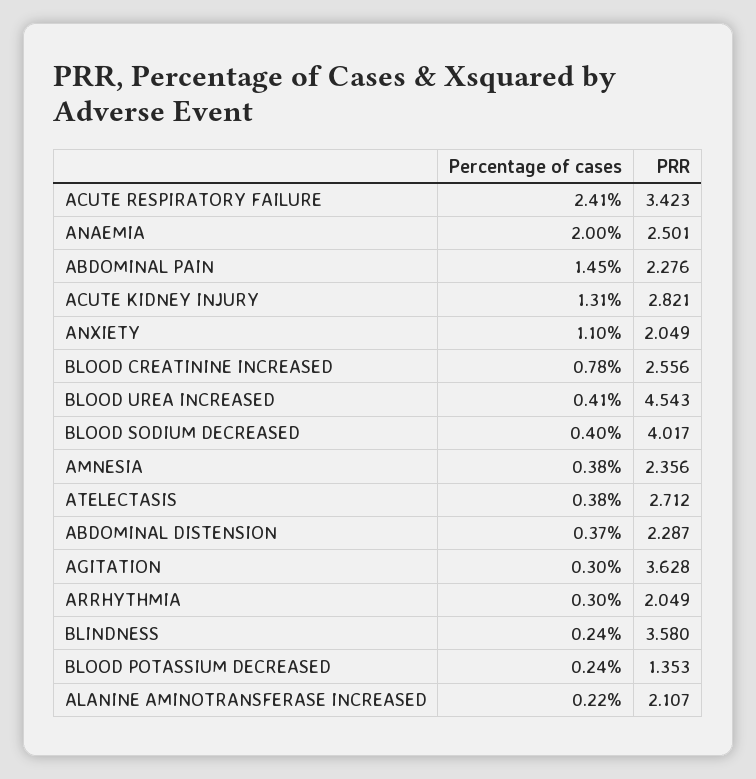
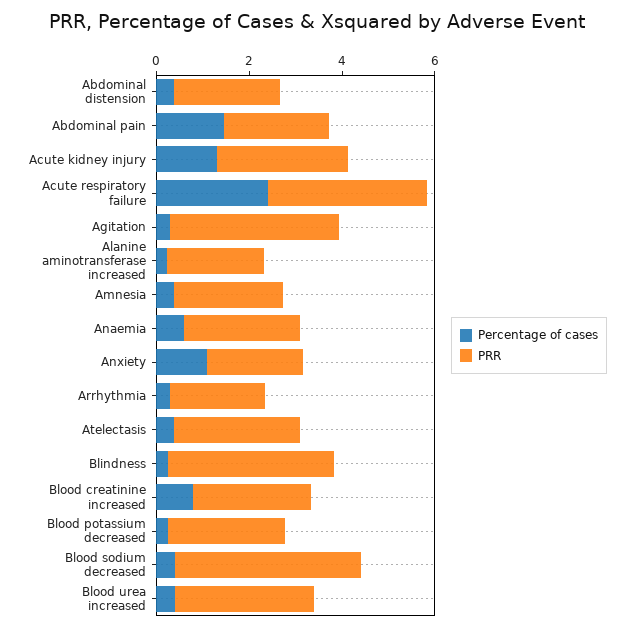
Percentage of cases, ANAEMIA: 2 -> 0.5
PRR, BLOOD UREA INCREASED: 4.543 -> 3
PRR, BLOOD POTASSIUM DECREASED: 1.353 -> 2.5

